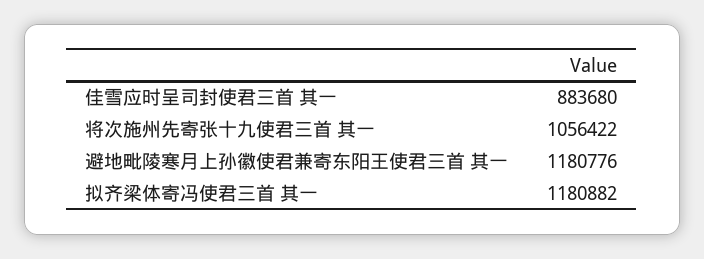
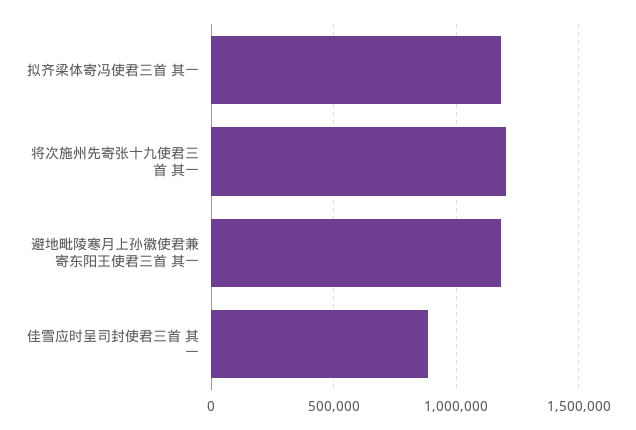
将次施州先寄张十九使君三首 其一: 1056422 -> 1200000

